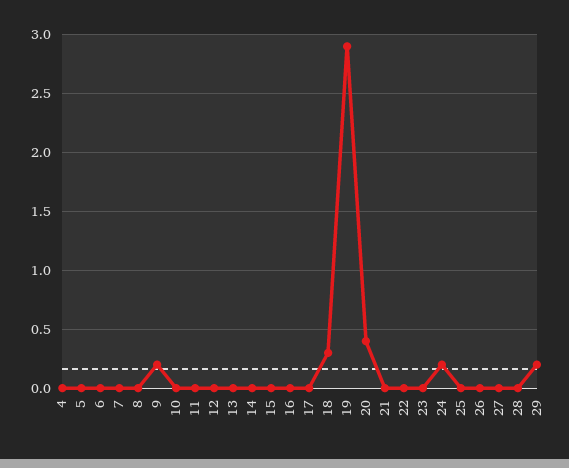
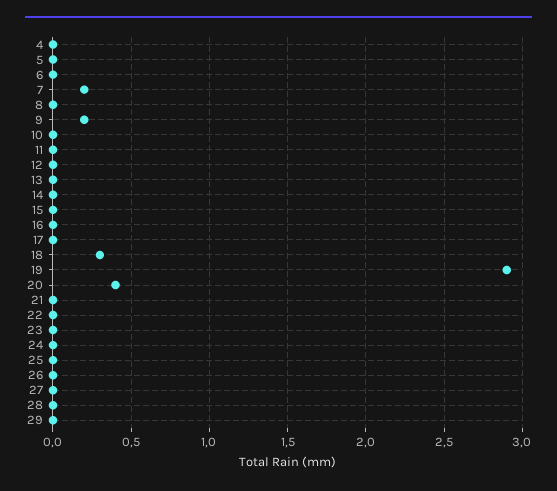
7: 0 -> 0.2
24: 0.2 -> 0
29: 0.2 -> 0

